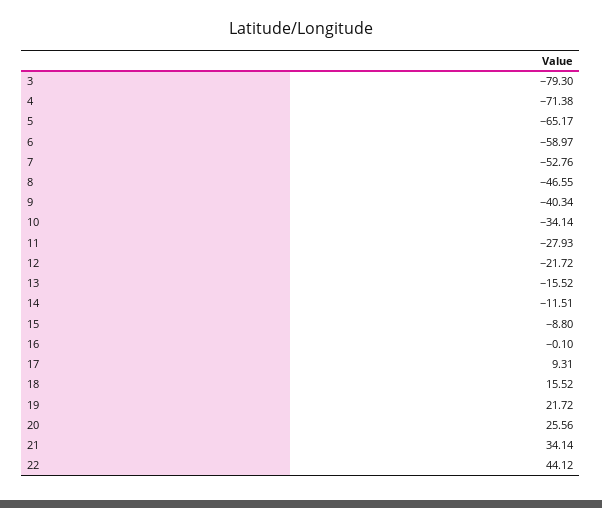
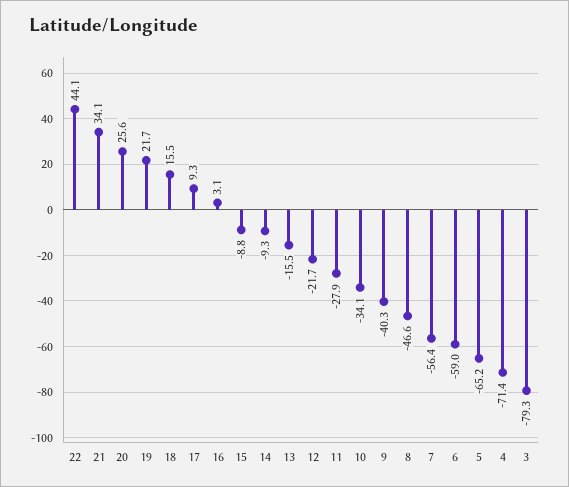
7: -52.76 -> -56.4
14: -11.51 -> -9.3
16: -0.1 -> 3.1

